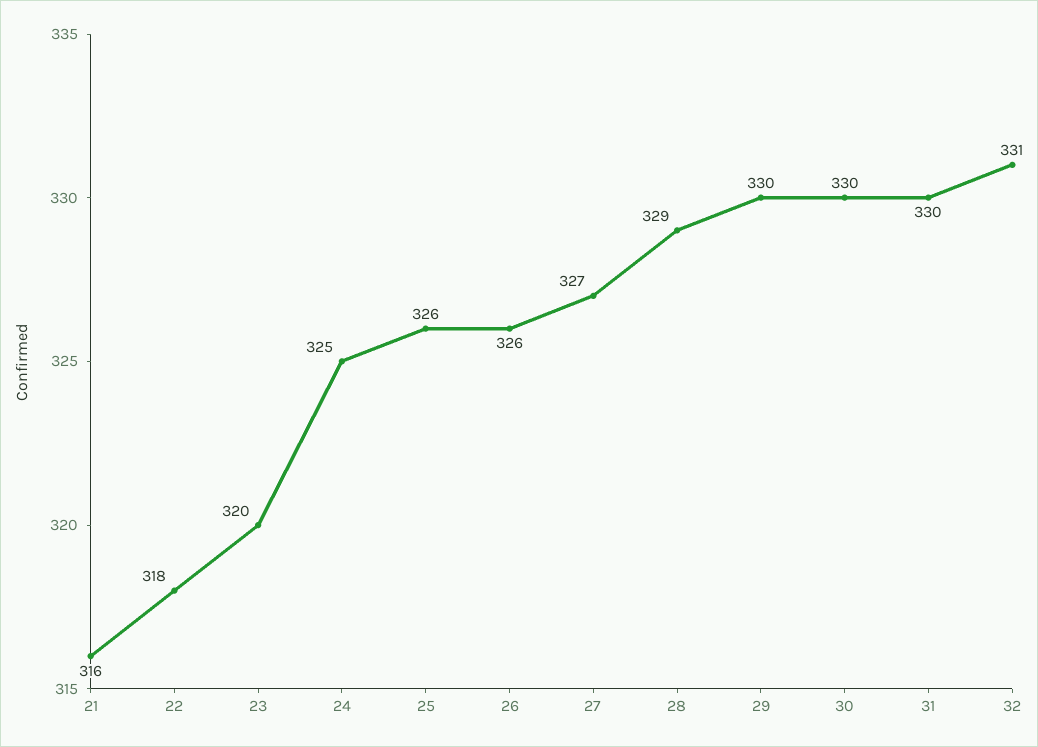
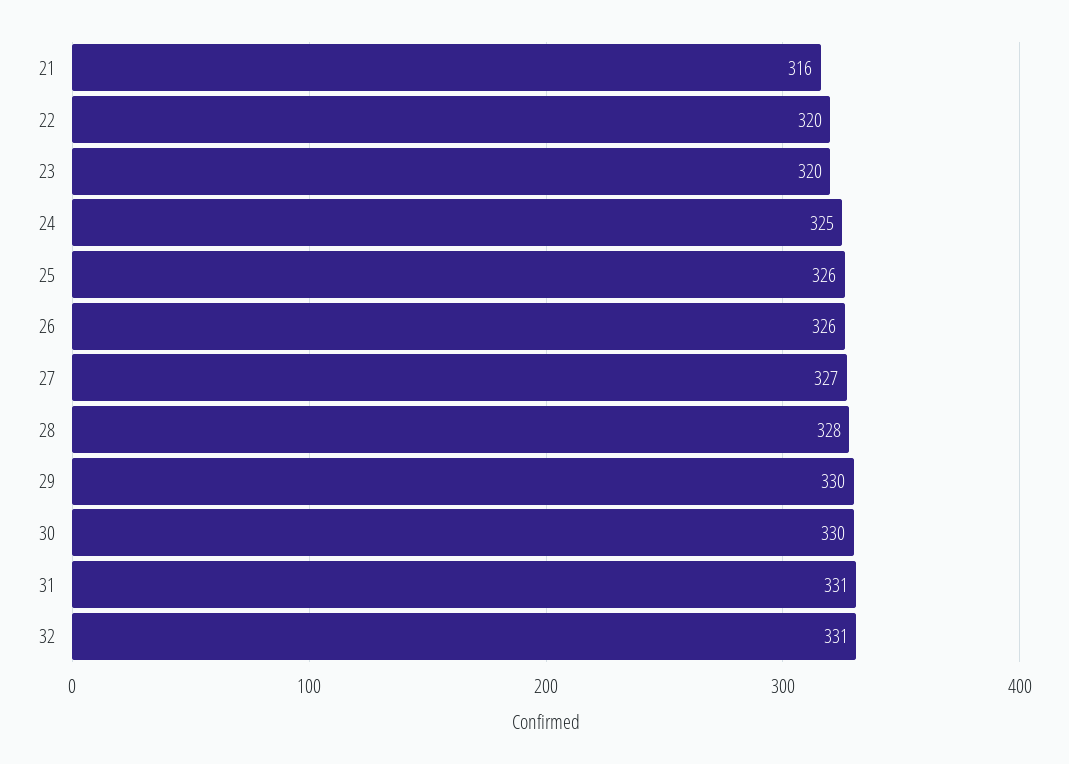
22: 318 -> 320
28: 329 -> 328
31: 330 -> 331

